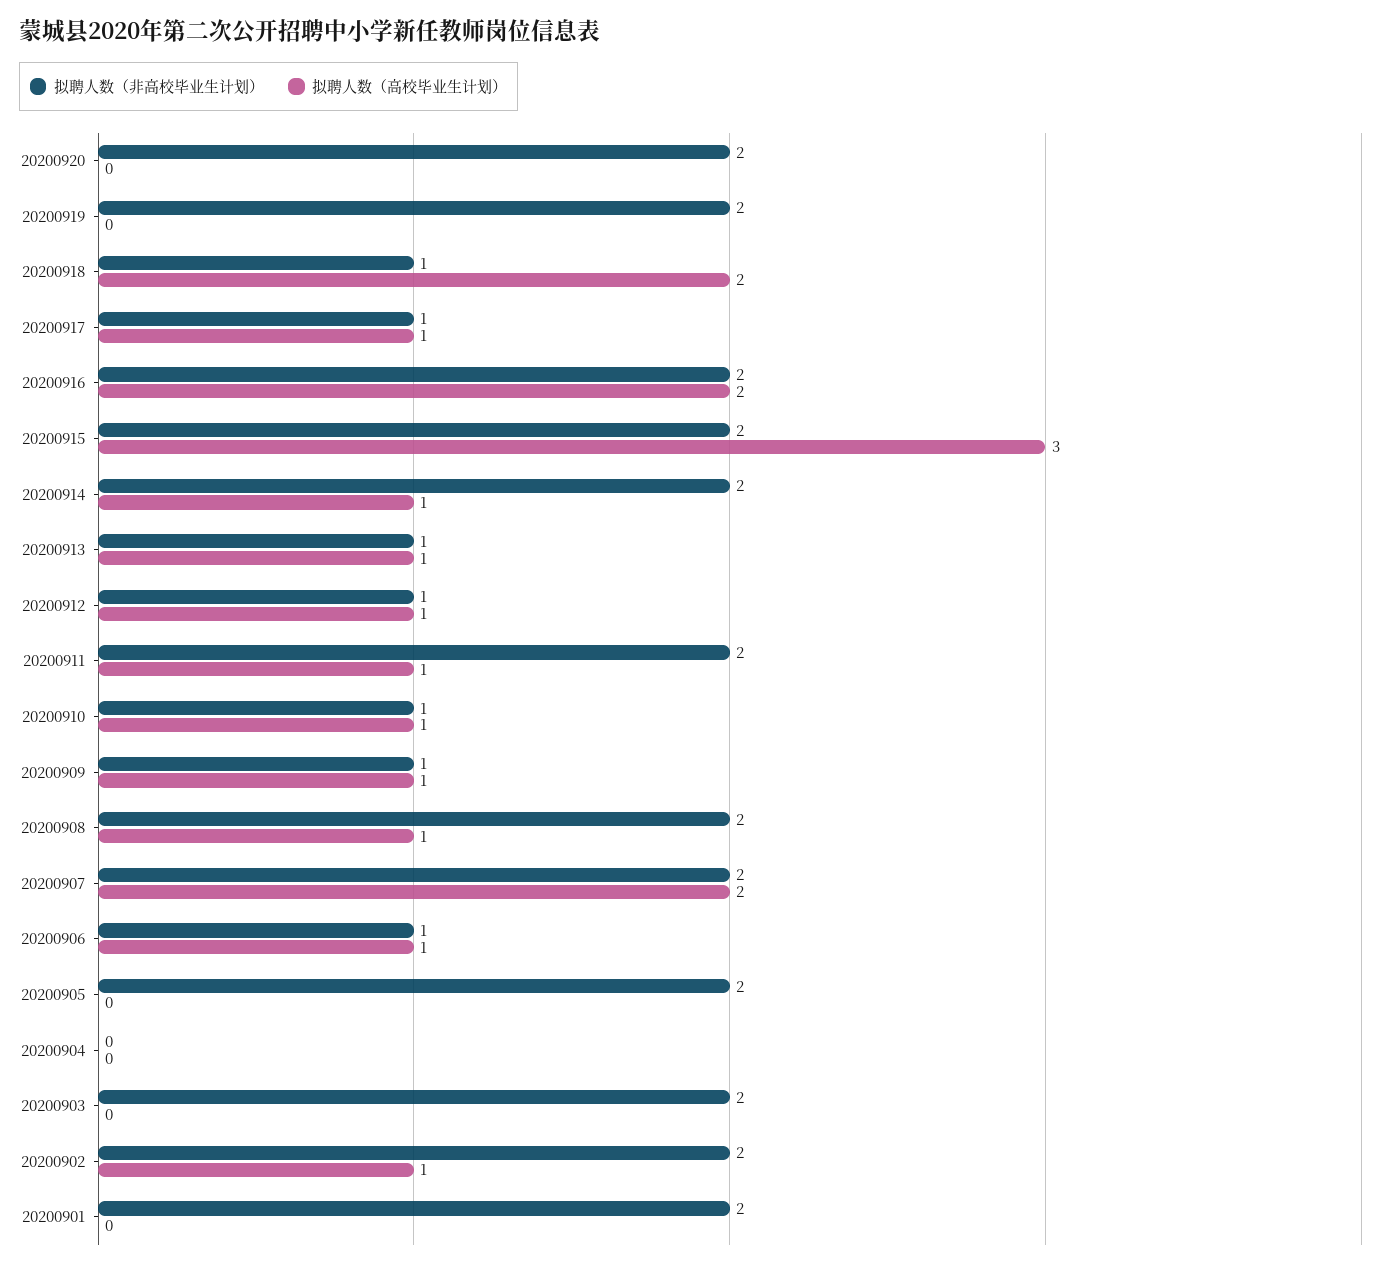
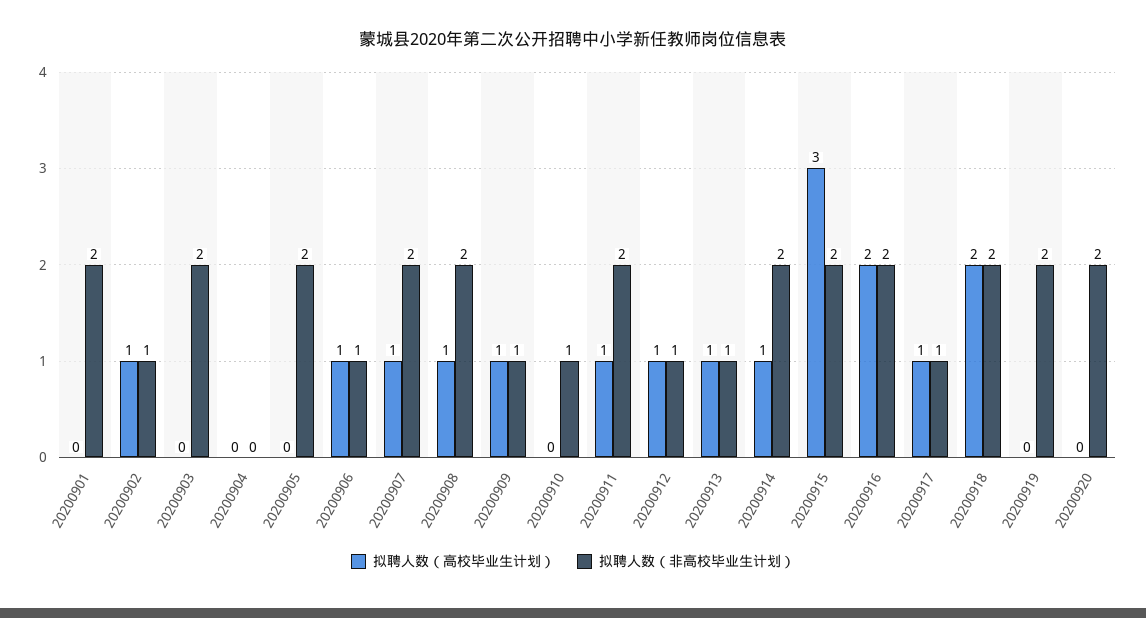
拟聘人数（非高校毕业生计划）, 20200918: 1 -> 2
拟聘人数（高校毕业生计划）, 20200910: 1 -> 0
拟聘人数（高校毕业生计划）, 20200907: 2 -> 1
拟聘人数（非高校毕业生计划）, 20200902: 2 -> 1

